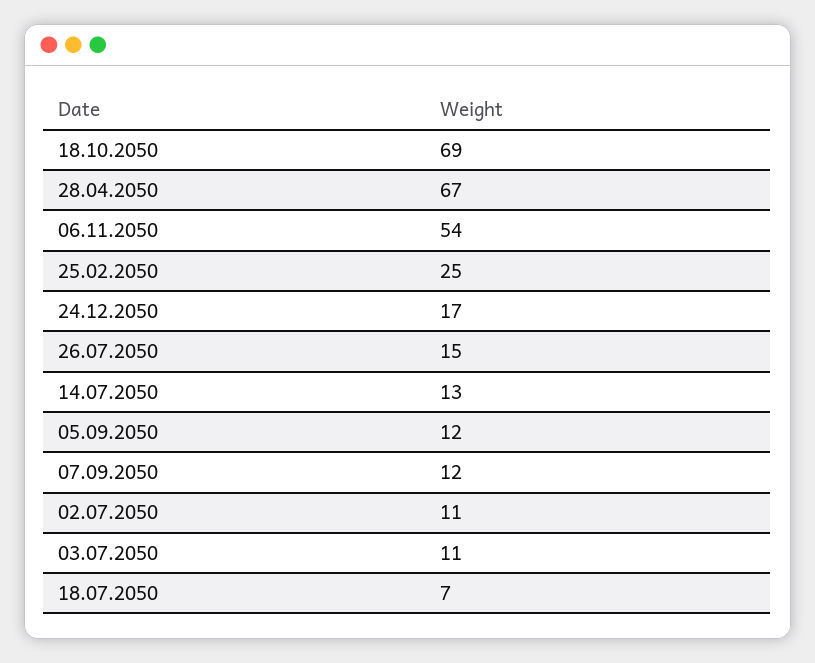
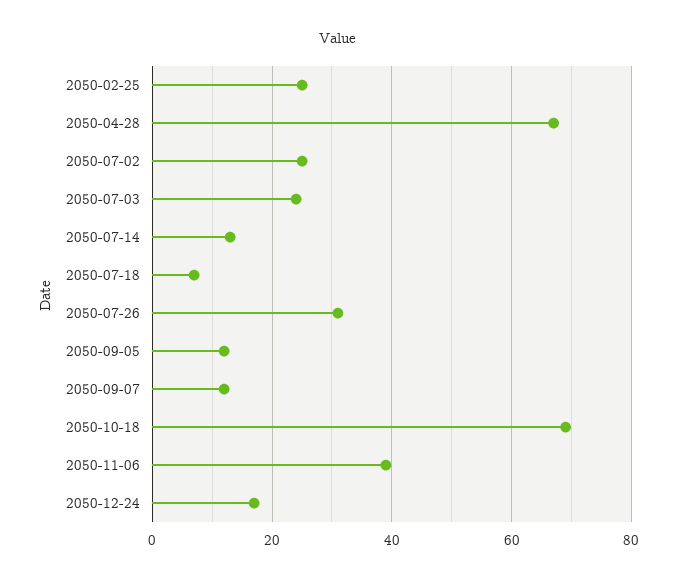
06.11.2050: 54 -> 40
26.07.2050: 15 -> 30
02.07.2050: 11 -> 25
03.07.2050: 11 -> 25

